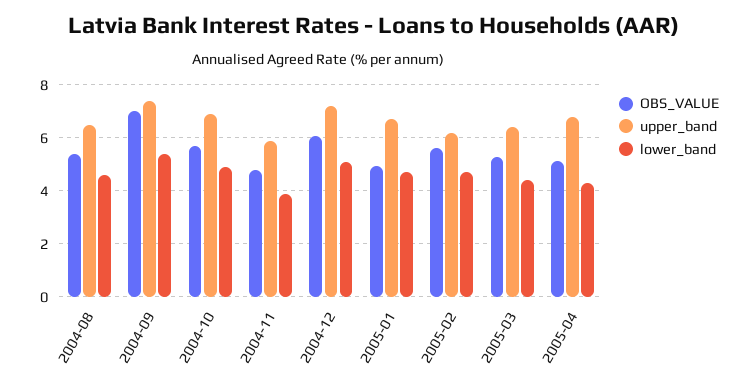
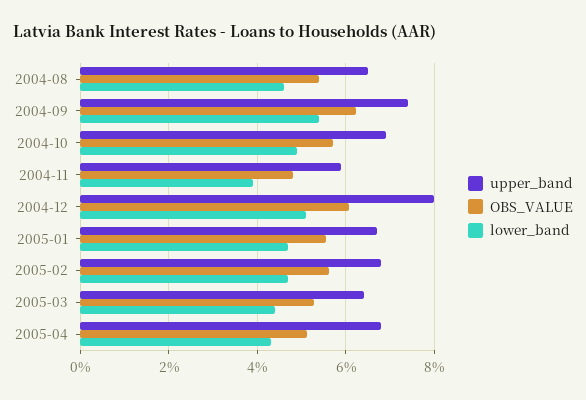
OBS_VALUE, 2004-09: 7 -> 6.2
upper_band, 2004-12: 7.25 -> 8
OBS_VALUE, 2005-01: 5 -> 5.6
upper_band, 2005-02: 6.25 -> 6.8

